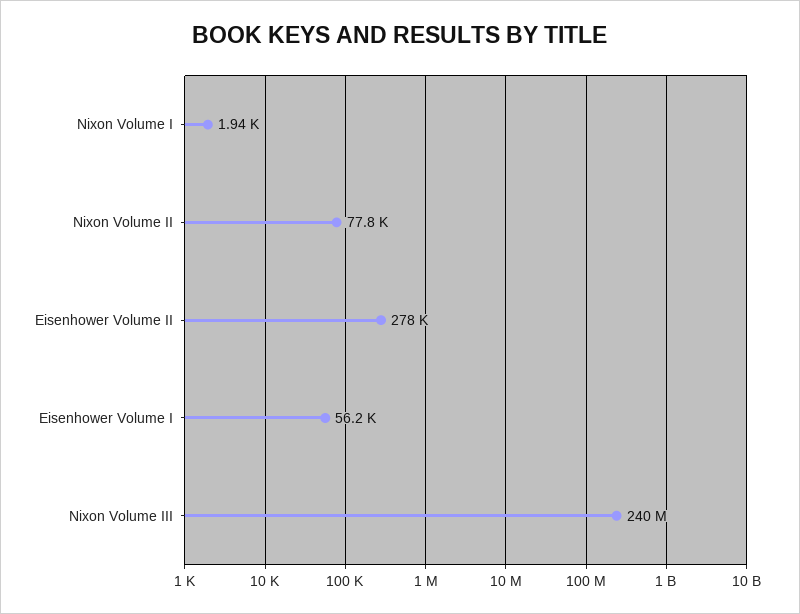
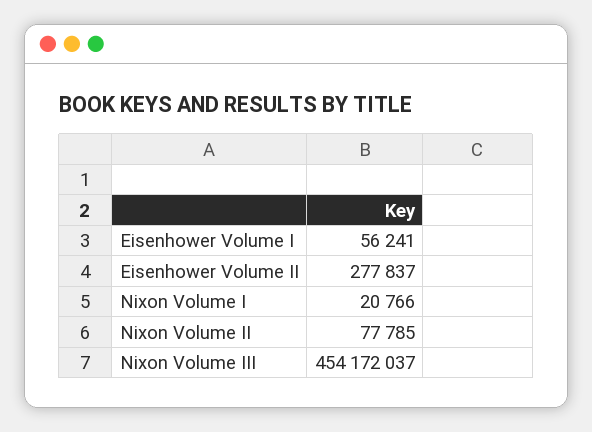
Nixon Volume I: 1940 -> 20766
Nixon Volume III: 240000000 -> 454172037

